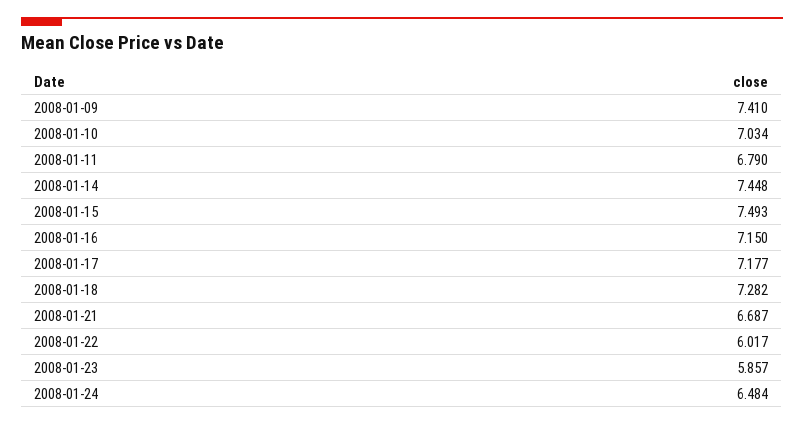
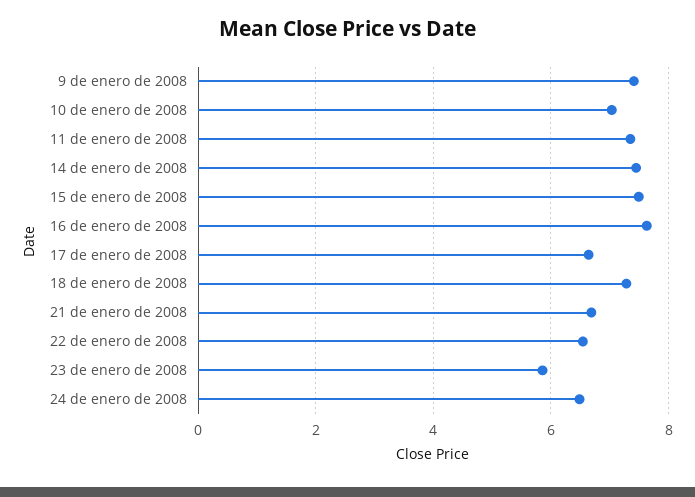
2008-01-11: 6.79 -> 7.4
2008-01-16: 7.15 -> 7.6
2008-01-17: 7.177 -> 6.6
2008-01-22: 6.017 -> 6.6

